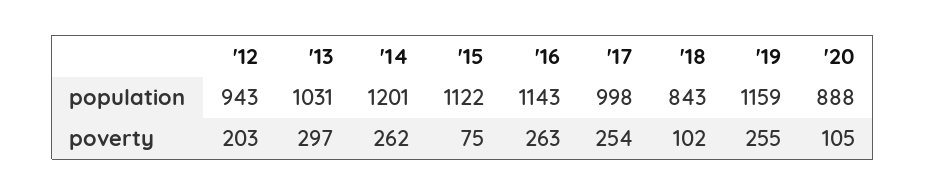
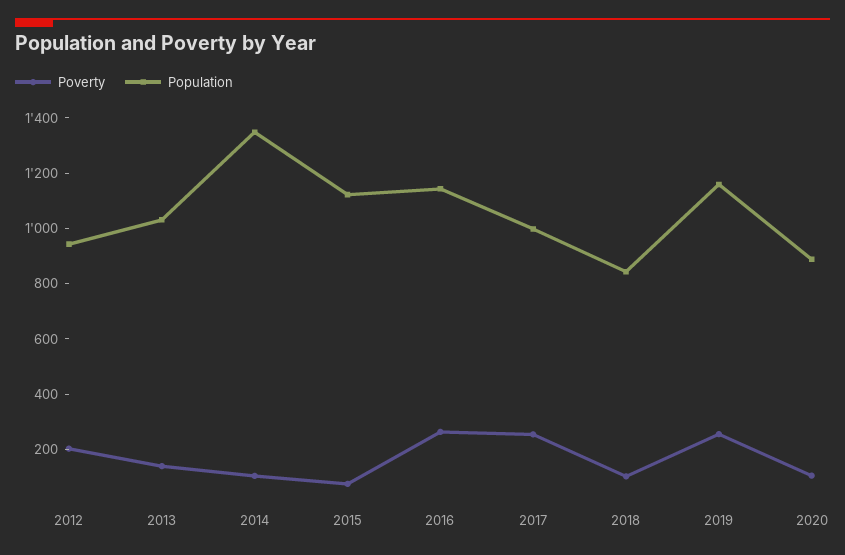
population, '14: 1201 -> 1350
poverty, '13: 297 -> 150
poverty, '14: 262 -> 100

